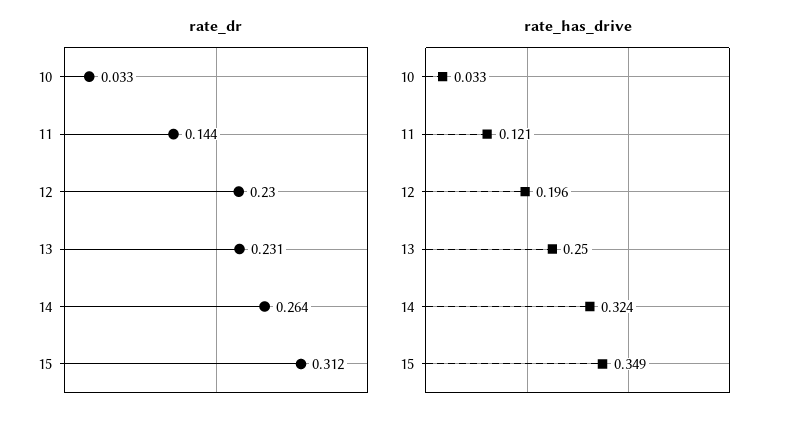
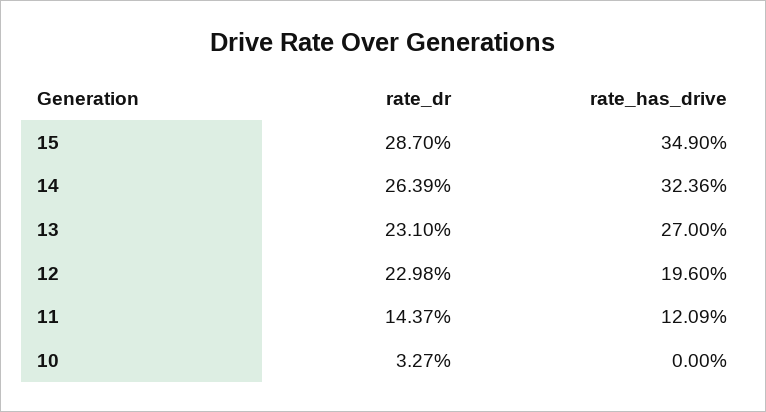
rate_dr, 15: 0.312 -> 0.287
rate_has_drive, 10: 0.033 -> 0
rate_has_drive, 13: 0.25 -> 0.27

